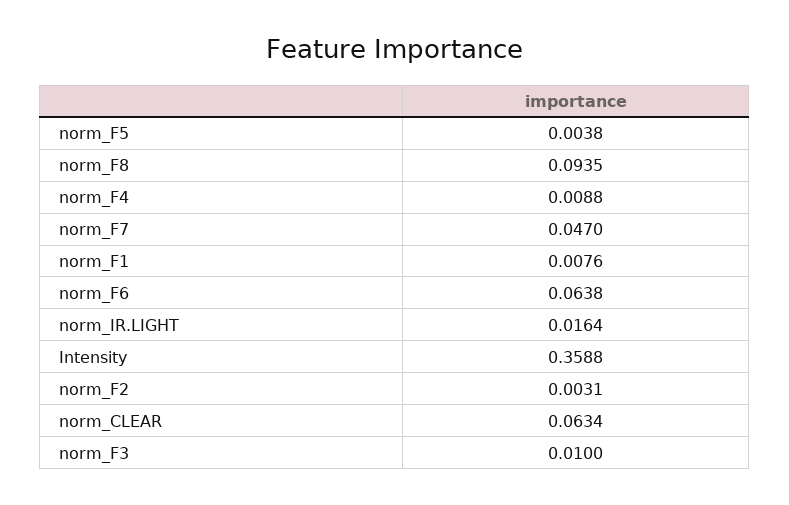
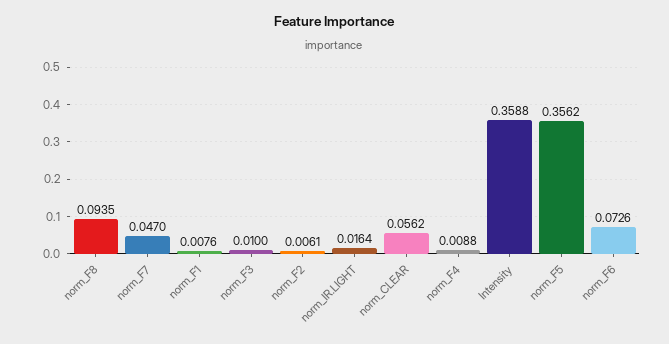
norm_F5: 0.0038 -> 0.3562
norm_F6: 0.0638 -> 0.0726
norm_F2: 0.0031 -> 0.0061
norm_CLEAR: 0.0634 -> 0.0562

